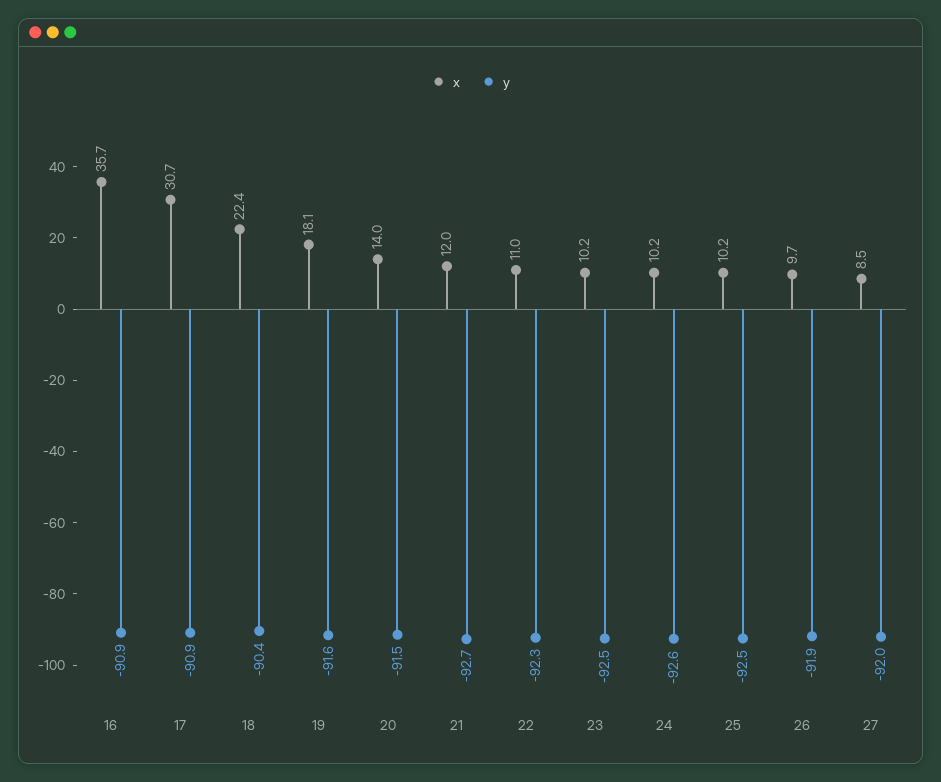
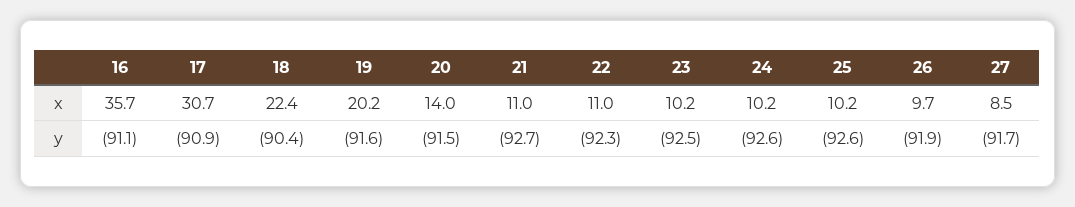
y, 16: -90.9 -> -91.1
x, 19: 18.1 -> 20.2
x, 21: 12 -> 11
y, 25: -92.5 -> -92.6
y, 27: -92 -> -91.7

